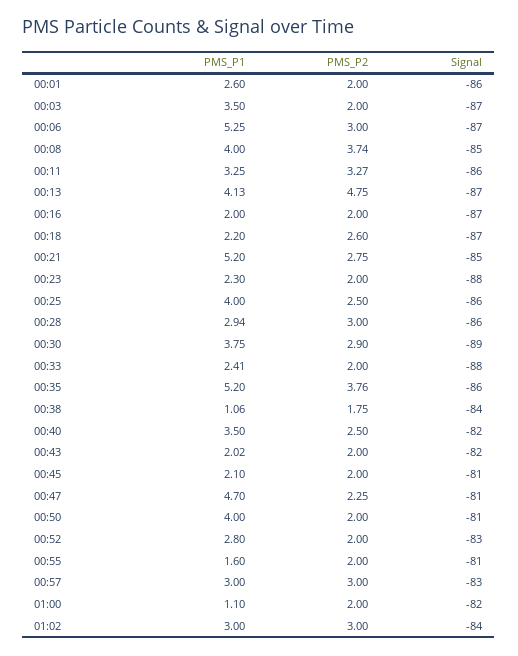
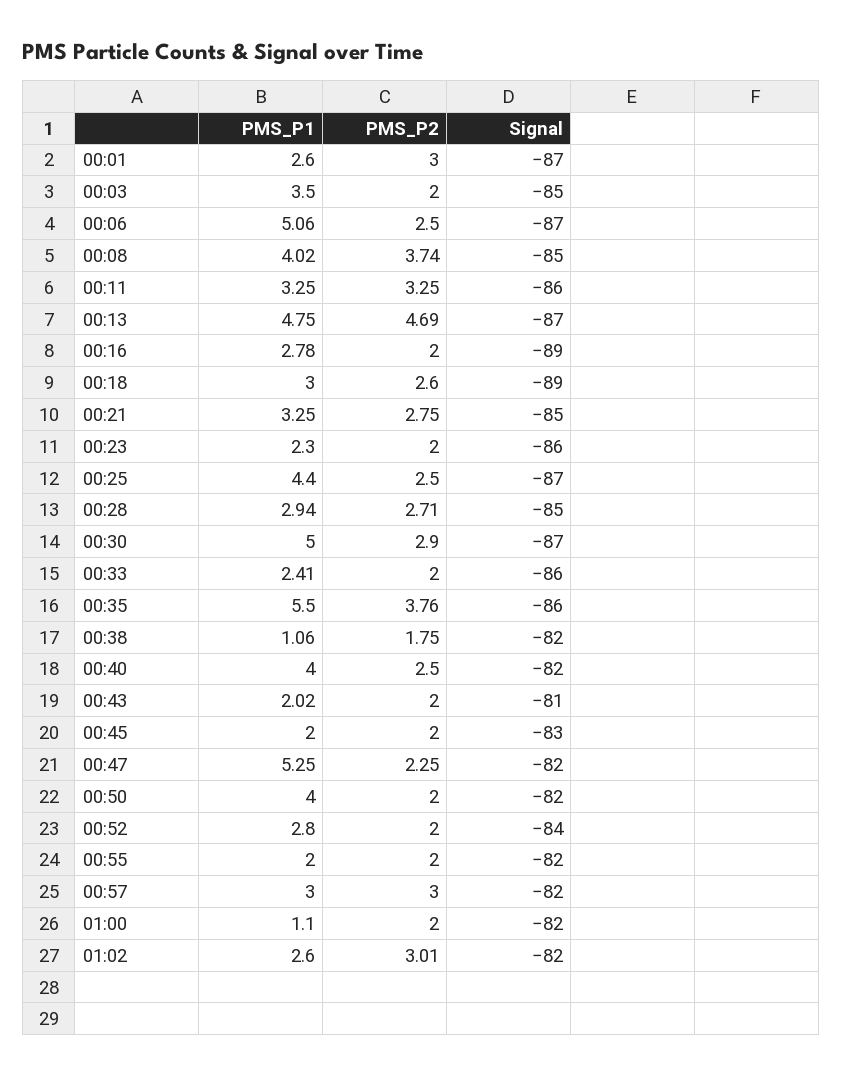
PMS_P2, 00:01: 2 -> 3
Signal, 00:01: -86 -> -87
Signal, 00:03: -87 -> -85
PMS_P1, 00:06: 5.25 -> 5.06
PMS_P2, 00:06: 3 -> 2.5
PMS_P1, 00:08: 4 -> 4.02
PMS_P2, 00:11: 3.27 -> 3.25
PMS_P1, 00:13: 4.13 -> 4.75
PMS_P2, 00:13: 4.75 -> 4.69
PMS_P1, 00:16: 2 -> 2.78
Signal, 00:16: -87 -> -89
PMS_P1, 00:18: 2.2 -> 3
Signal, 00:18: -87 -> -89
PMS_P1, 00:21: 5.2 -> 3.25
Signal, 00:23: -88 -> -86
PMS_P1, 00:25: 4 -> 4.4
Signal, 00:25: -86 -> -87
PMS_P2, 00:28: 3 -> 2.71
Signal, 00:28: -86 -> -85
PMS_P1, 00:30: 3.75 -> 5
Signal, 00:30: -89 -> -87
Signal, 00:33: -88 -> -86
PMS_P1, 00:35: 5.2 -> 5.5
Signal, 00:38: -84 -> -82
PMS_P1, 00:40: 3.5 -> 4
Signal, 00:43: -82 -> -81
PMS_P1, 00:45: 2.1 -> 2
Signal, 00:45: -81 -> -83
PMS_P1, 00:47: 4.7 -> 5.25
Signal, 00:47: -81 -> -82
Signal, 00:50: -81 -> -82
Signal, 00:52: -83 -> -84
PMS_P1, 00:55: 1.6 -> 2
Signal, 00:55: -81 -> -82
Signal, 00:57: -83 -> -82
PMS_P1, 01:02: 3 -> 2.6
PMS_P2, 01:02: 3 -> 3.01
Signal, 01:02: -84 -> -82

